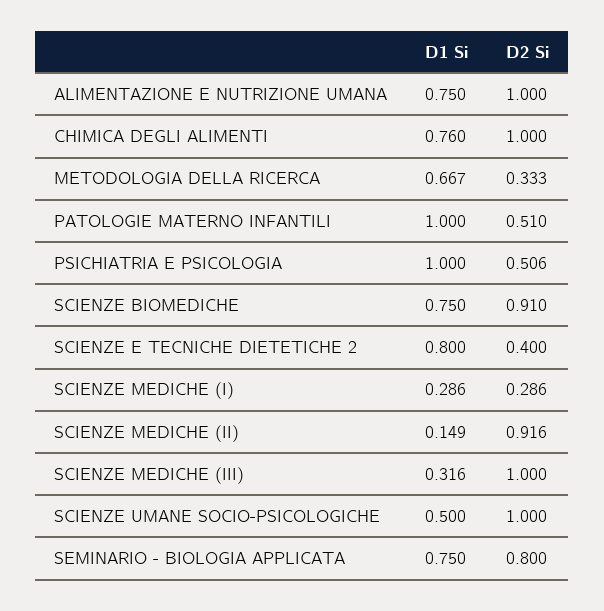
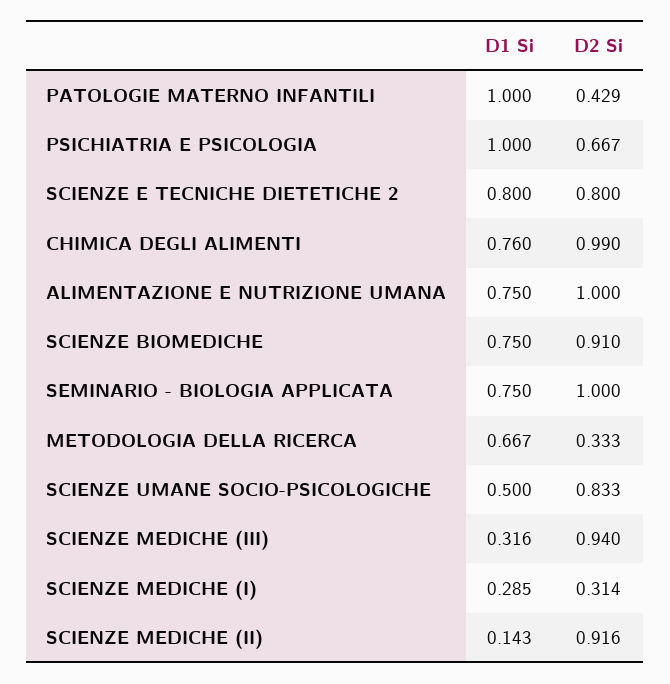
D2 Si, CHIMICA DEGLI ALIMENTI: 1 -> 0.99
D2 Si, PATOLOGIE MATERNO INFANTILI: 0.51 -> 0.429
D2 Si, PSICHIATRIA E PSICOLOGIA: 0.506 -> 0.667
D2 Si, SCIENZE E TECNICHE DIETETICHE 2: 0.4 -> 0.8
D1 Si, SCIENZE MEDICHE (I): 0.286 -> 0.285
D2 Si, SCIENZE MEDICHE (I): 0.286 -> 0.314
D1 Si, SCIENZE MEDICHE (II): 0.149 -> 0.143
D2 Si, SCIENZE MEDICHE (III): 1 -> 0.94
D2 Si, SCIENZE UMANE SOCIO-PSICOLOGICHE: 1 -> 0.833
D2 Si, SEMINARIO - BIOLOGIA APPLICATA: 0.8 -> 1

